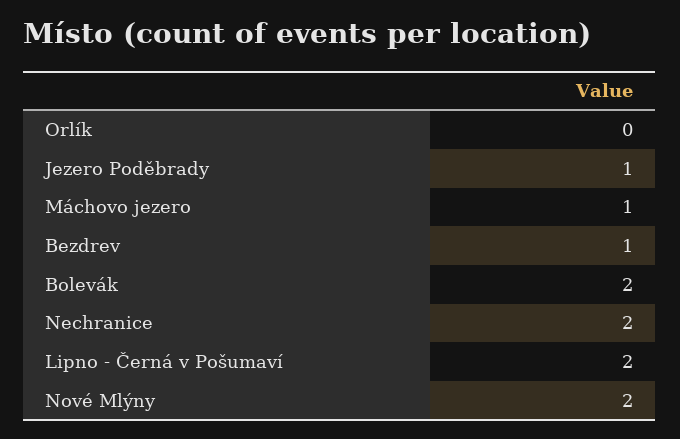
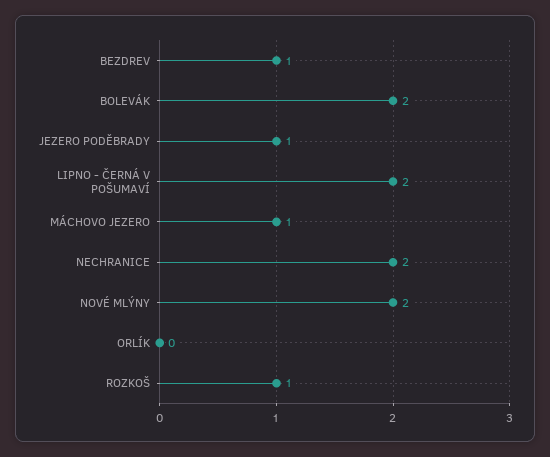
ROZKOŠ: none -> 1

